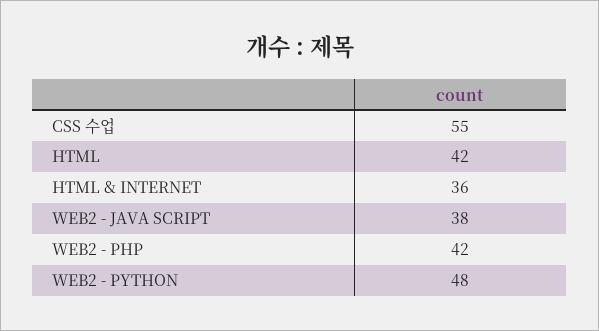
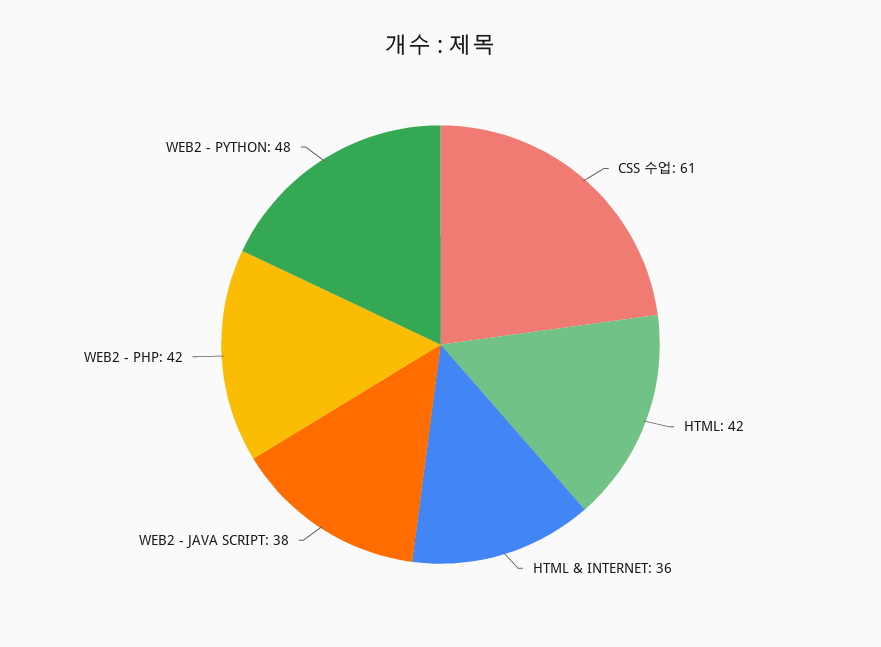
CSS 수업: 55 -> 61

